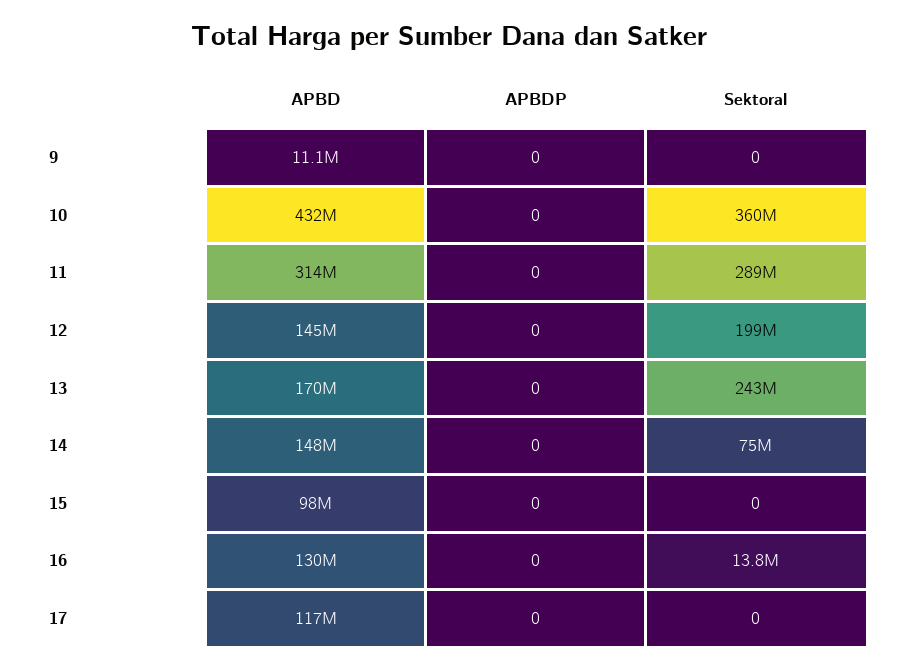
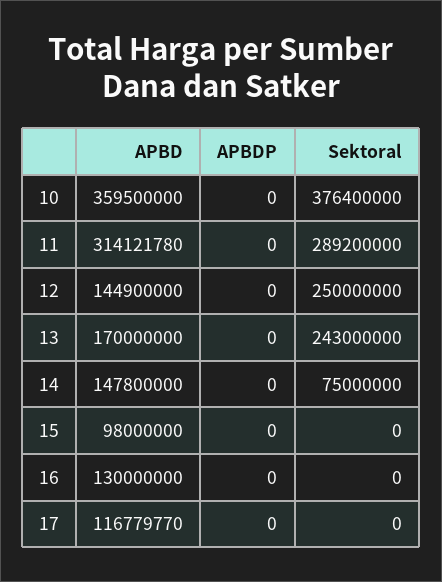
APBD, 9: 11100000 -> none
APBDP, 9: 0 -> none
Sektoral, 9: 0 -> none
APBD, 10: 432000000 -> 359500000
Sektoral, 10: 360000000 -> 376400000
Sektoral, 12: 199000000 -> 250000000
Sektoral, 16: 13800000 -> 0

